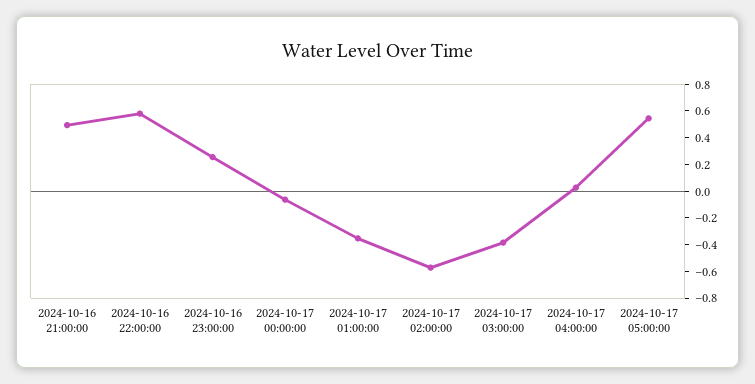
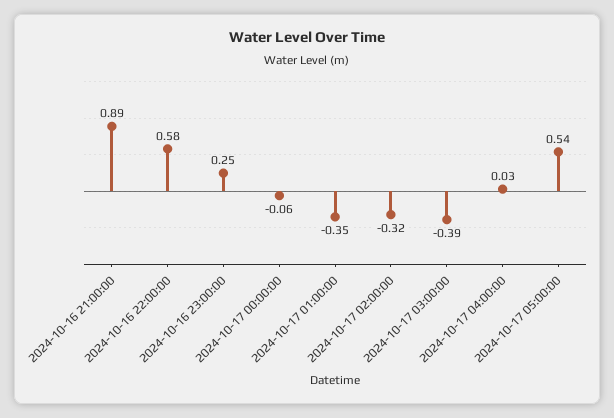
2024-10-16 21:00:00: 0.5 -> 0.89
2024-10-17 02:00:00: -0.6 -> -0.32

